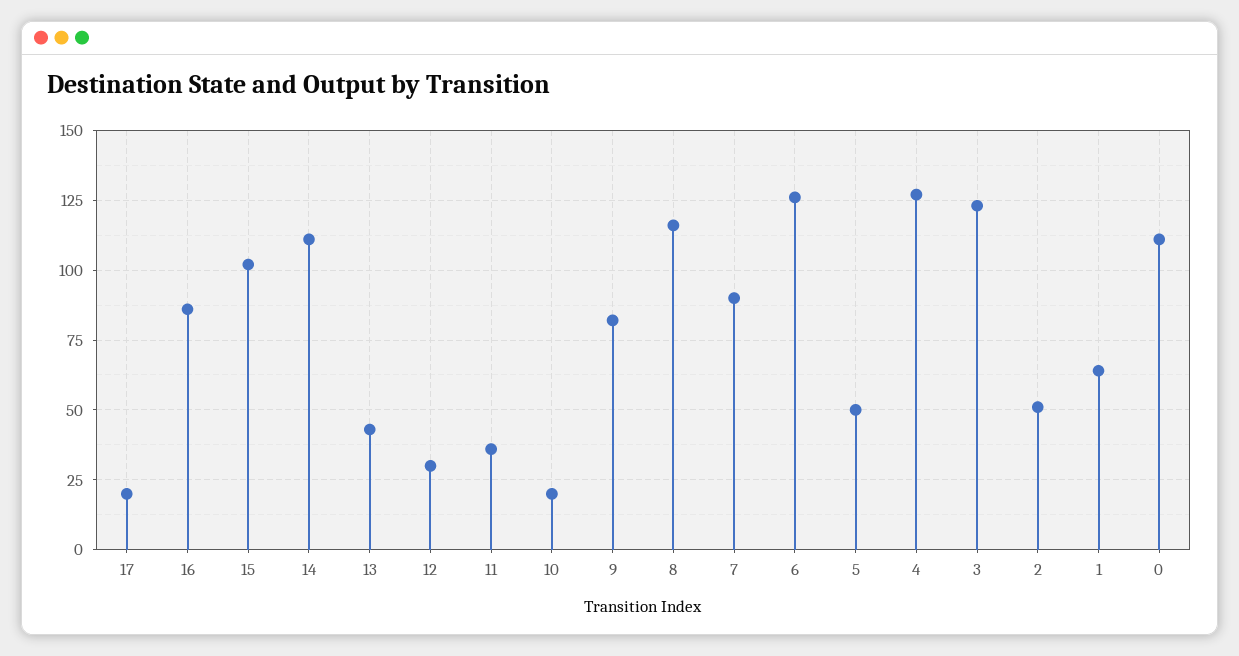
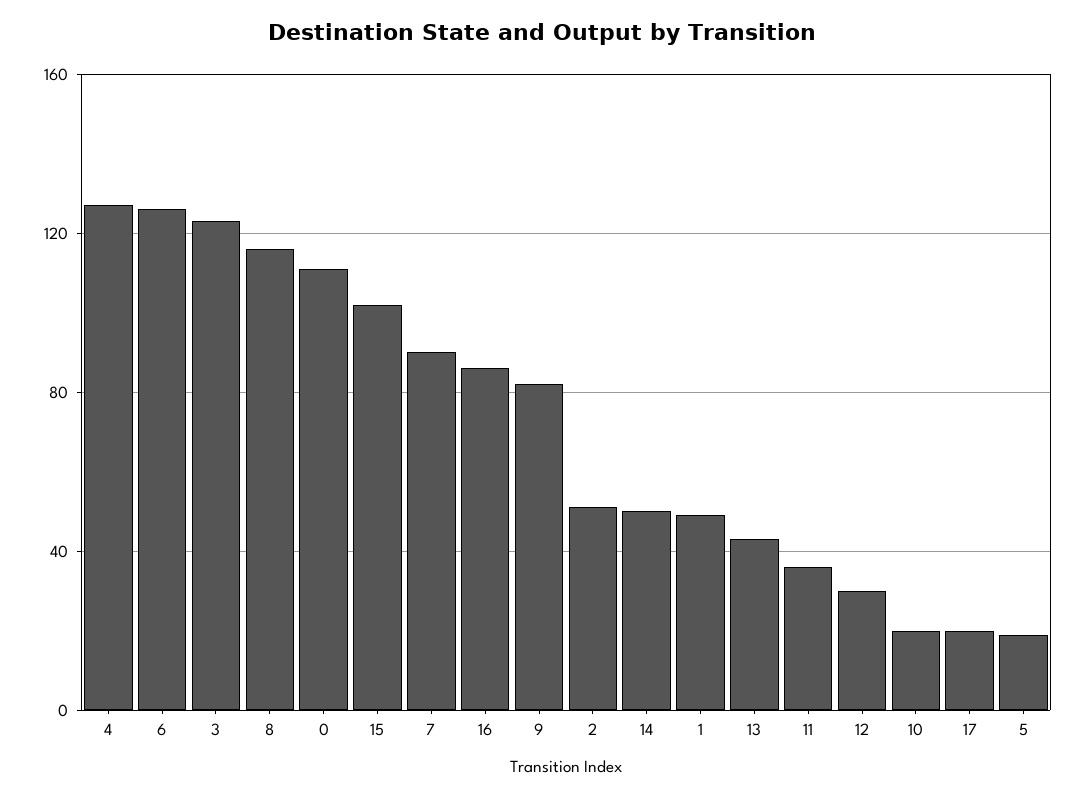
14: 110 -> 50
5: 50 -> 20
1: 65 -> 50

